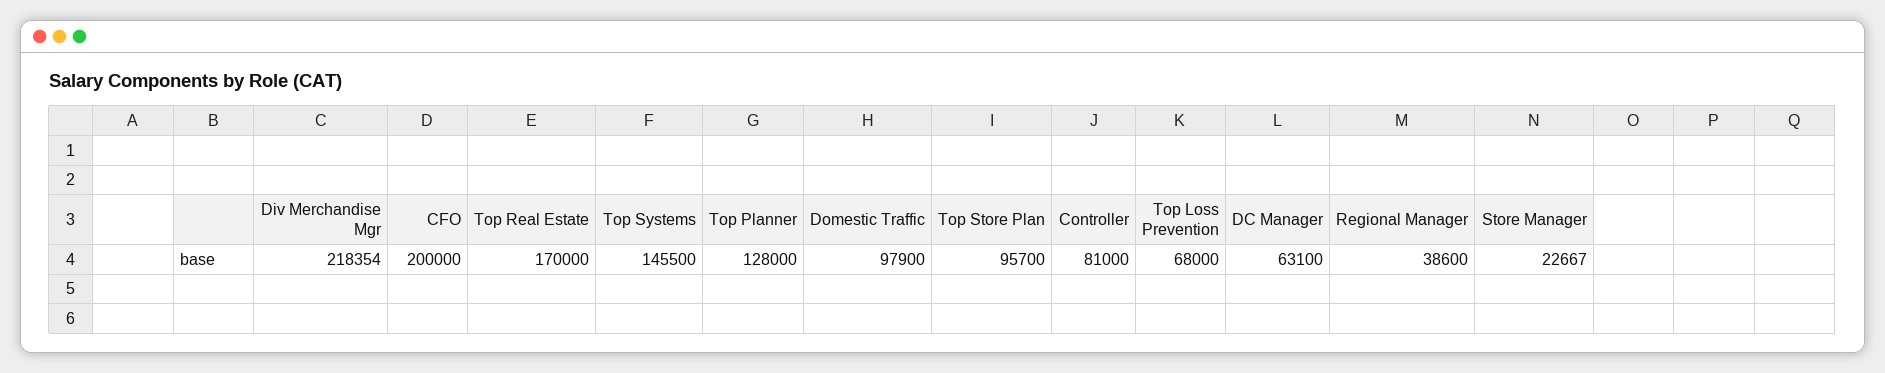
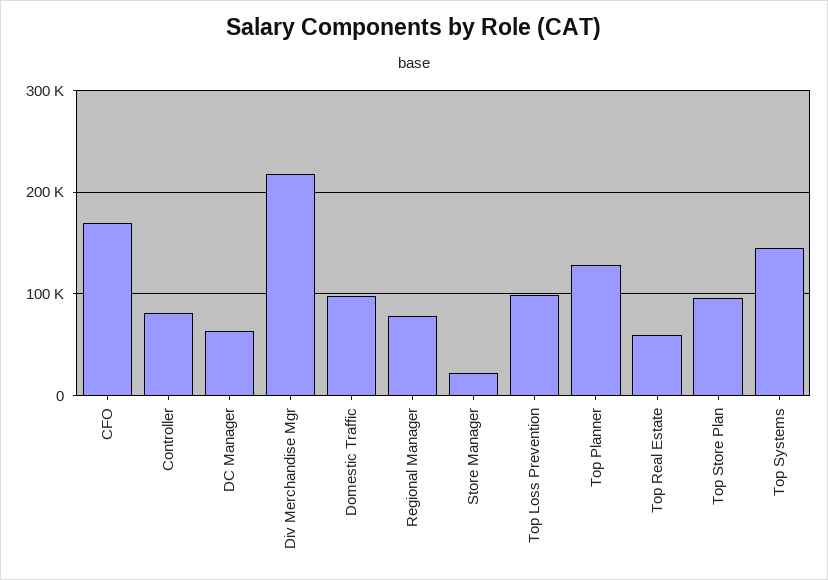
CFO: 200000 -> 170000
Top Real Estate: 170000 -> 60000
Top Loss Prevention: 68000 -> 100000
Regional Manager: 38600 -> 80000

